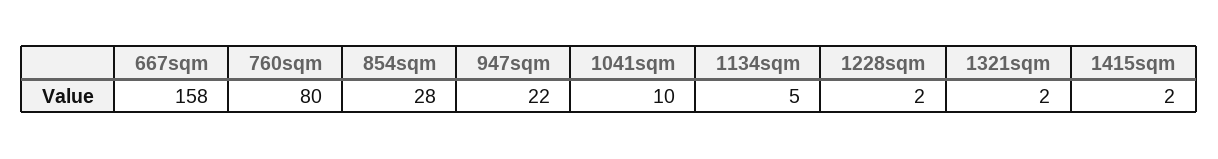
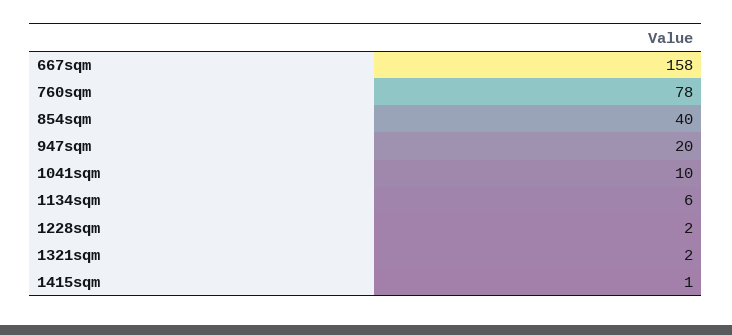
760sqm: 80 -> 78
854sqm: 28 -> 40
947sqm: 22 -> 20
1134sqm: 5 -> 6
1415sqm: 2 -> 1

